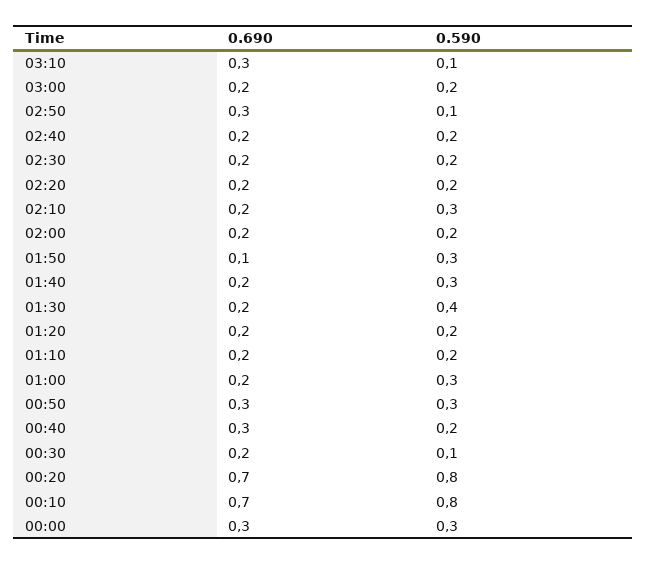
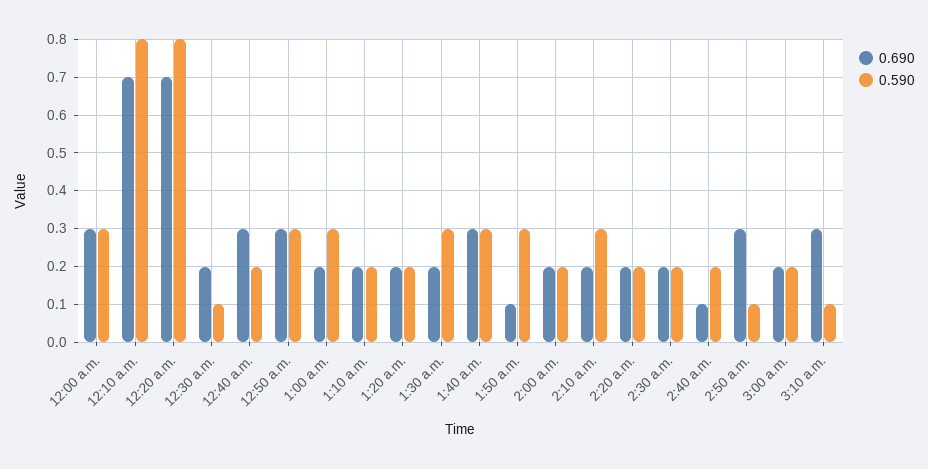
0.690, 02:40: 0.2 -> 0.1
0.690, 01:40: 0.2 -> 0.3
0.590, 01:30: 0.4 -> 0.3

